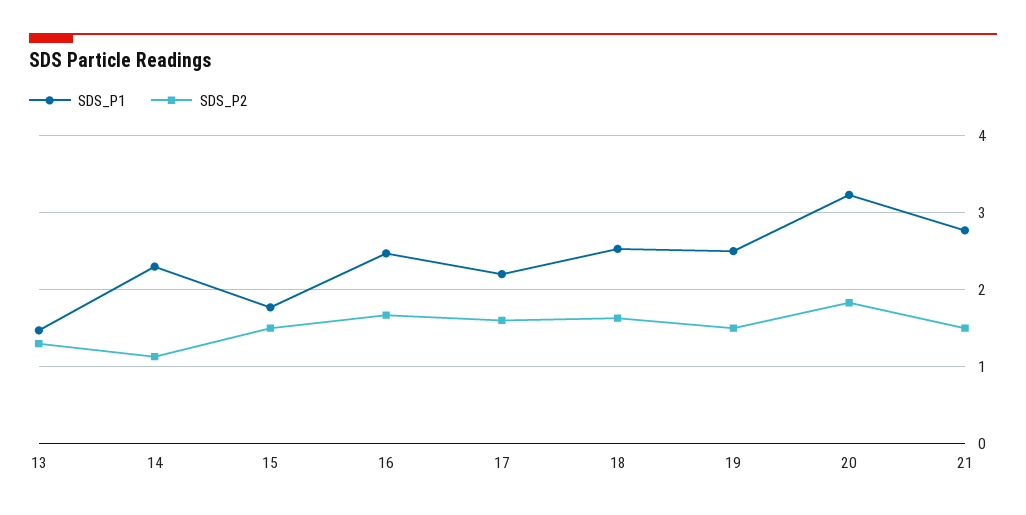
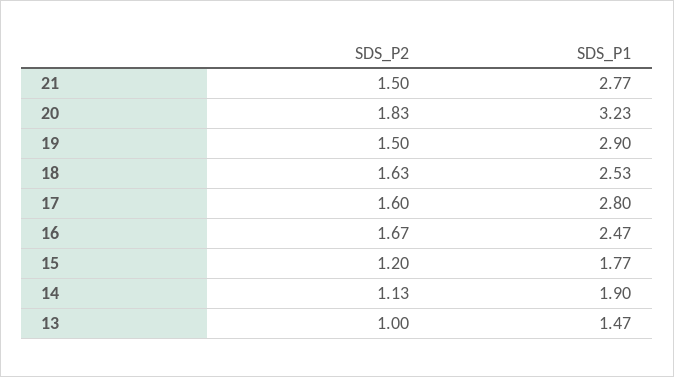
SDS_P2, 13: 1.3 -> 1
SDS_P1, 14: 2.3 -> 1.9
SDS_P2, 15: 1.5 -> 1.2
SDS_P1, 17: 2.2 -> 2.8
SDS_P1, 19: 2.5 -> 2.9

